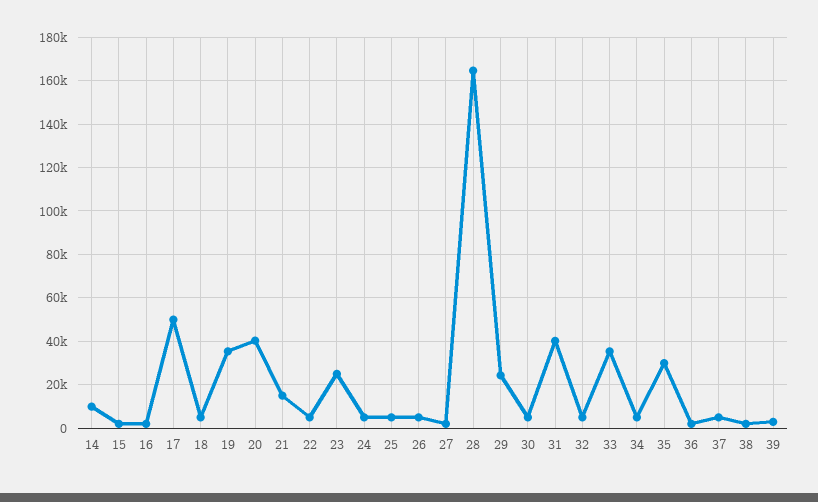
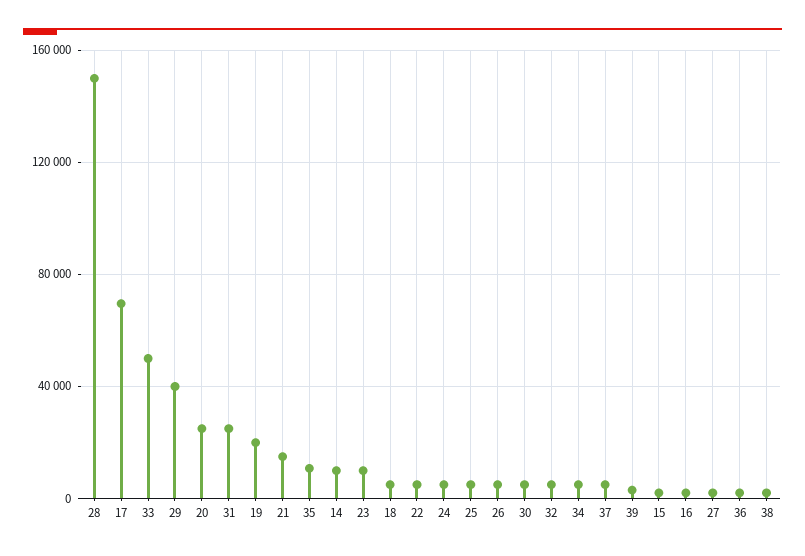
17: 50000 -> 70000
19: 35000 -> 20000
20: 40000 -> 25000
23: 25000 -> 10000
28: 165000 -> 150000
29: 25000 -> 40000
31: 40000 -> 25000
33: 35000 -> 50000
35: 30000 -> 10000

